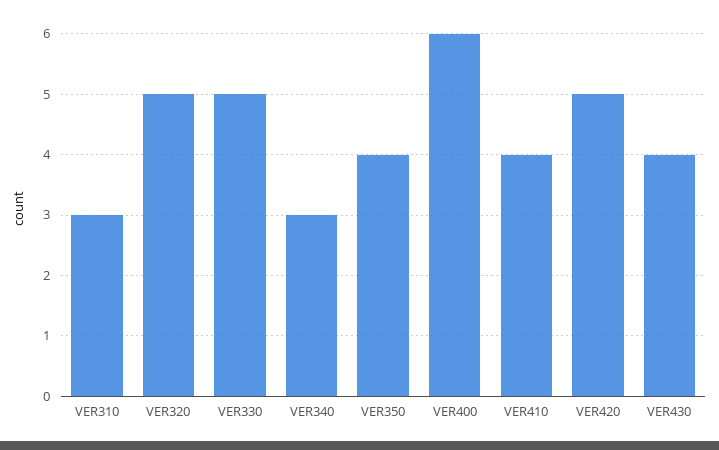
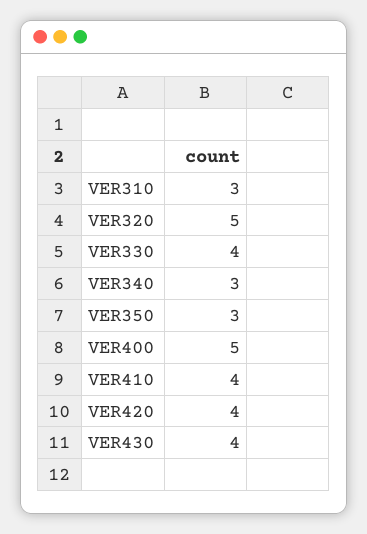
VER330: 5 -> 4
VER350: 4 -> 3
VER400: 6 -> 5
VER420: 5 -> 4

